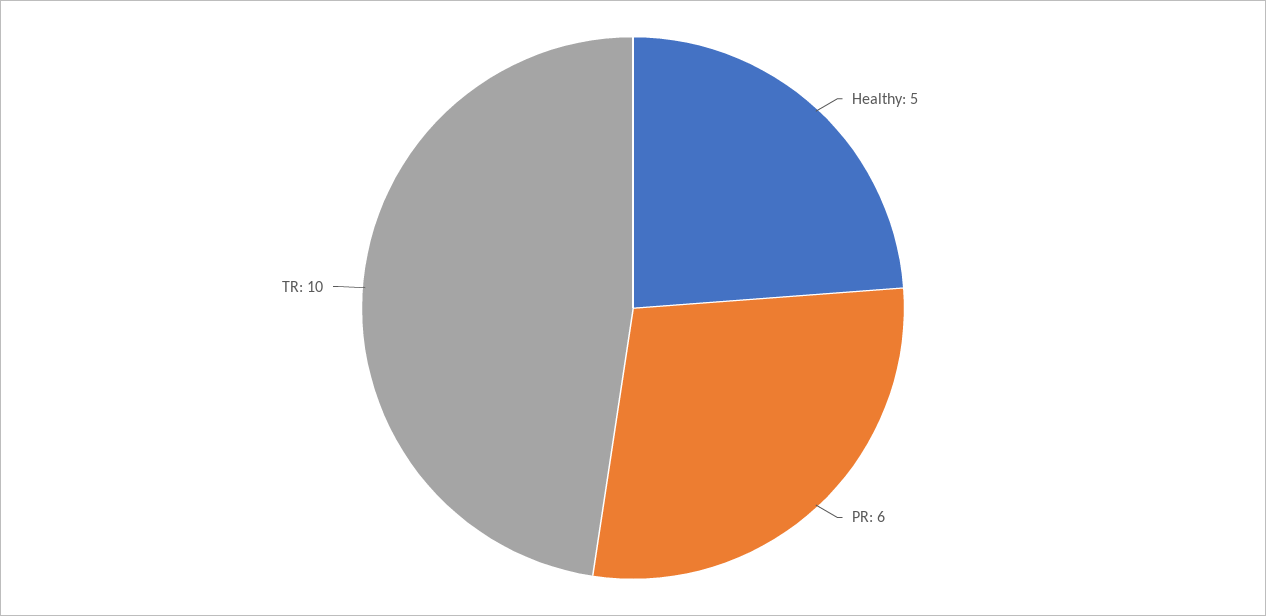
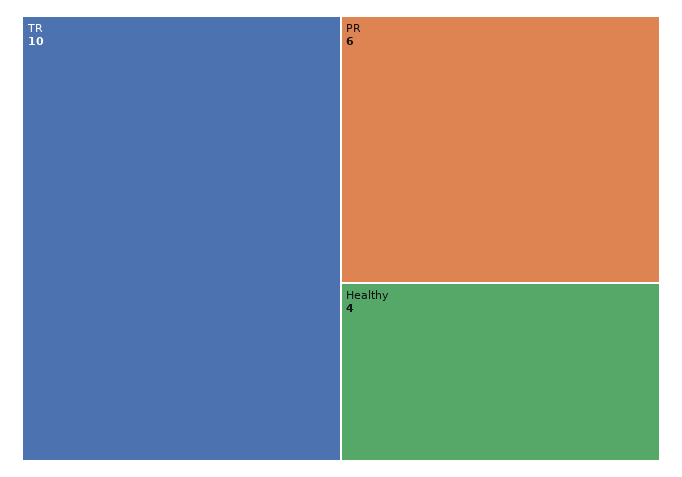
Healthy: 5 -> 4

